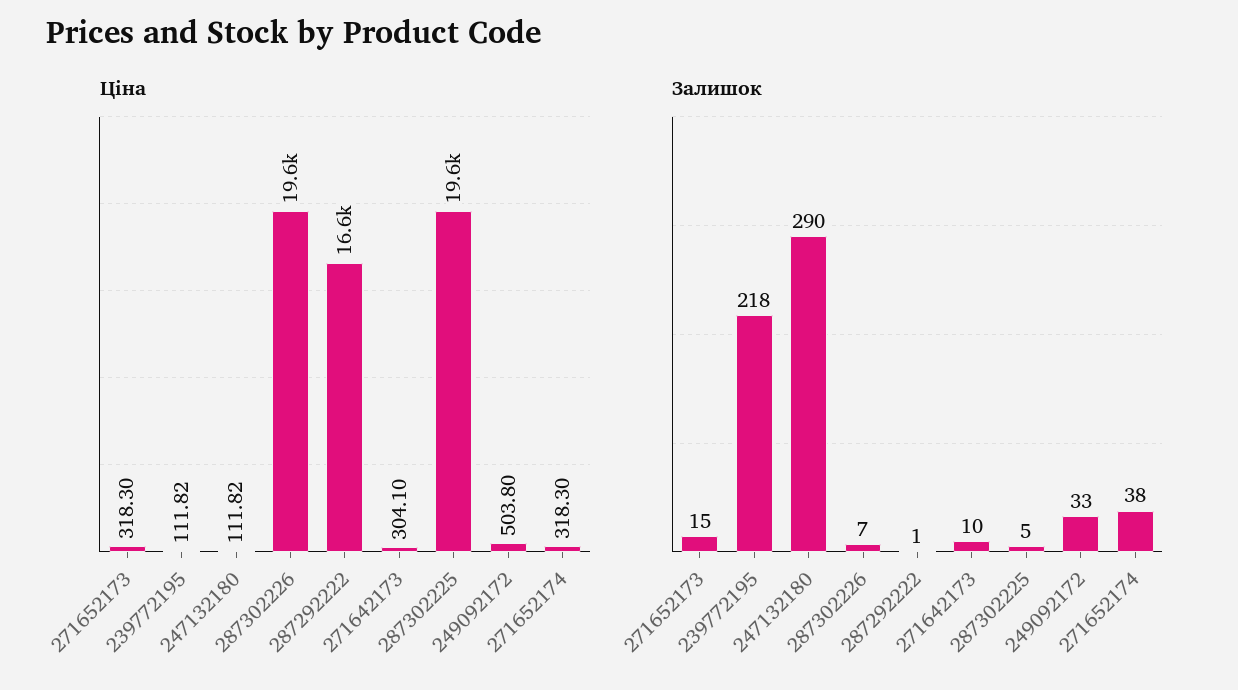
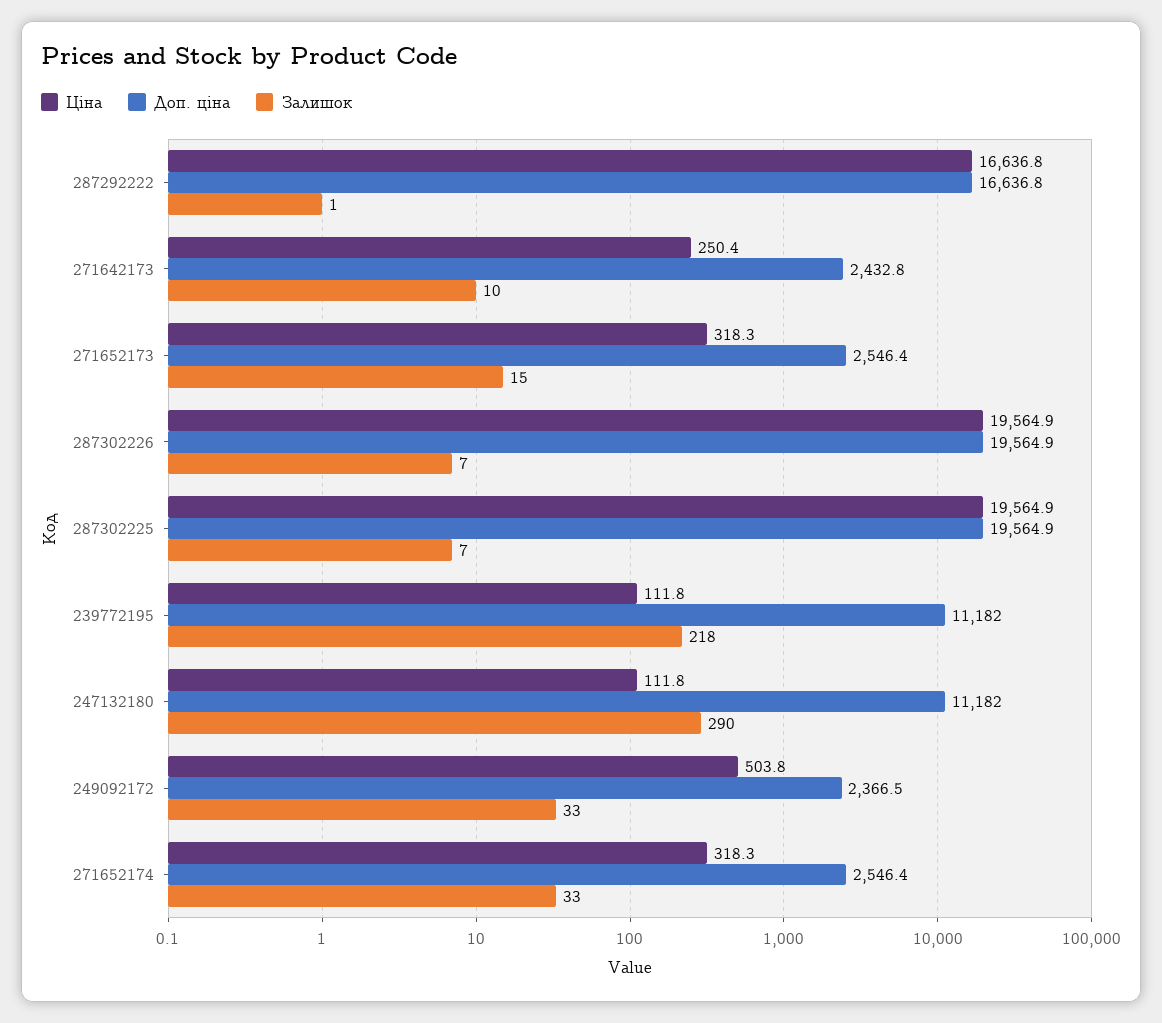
Ціна, 271642173: 304.1 -> 250.4
Залишок, 287302225: 5 -> 7
Залишок, 271652174: 38 -> 33
Доп. ціна, 287292222: none -> 16636.8
Доп. ціна, 271642173: none -> 2432.8
Доп. ціна, 271652173: none -> 2546.4
Доп. ціна, 287302226: none -> 19564.9
Доп. ціна, 287302225: none -> 19564.9
Доп. ціна, 239772195: none -> 11182
Доп. ціна, 247132180: none -> 11182
Доп. ціна, 249092172: none -> 2366.5
Доп. ціна, 271652174: none -> 2546.4

